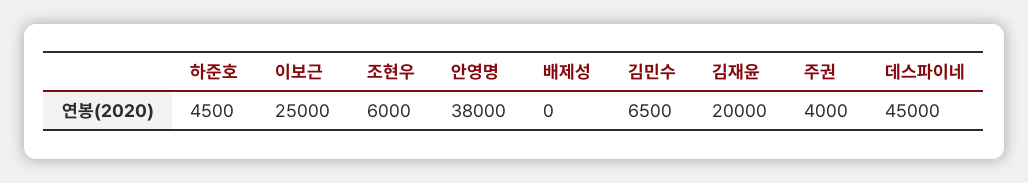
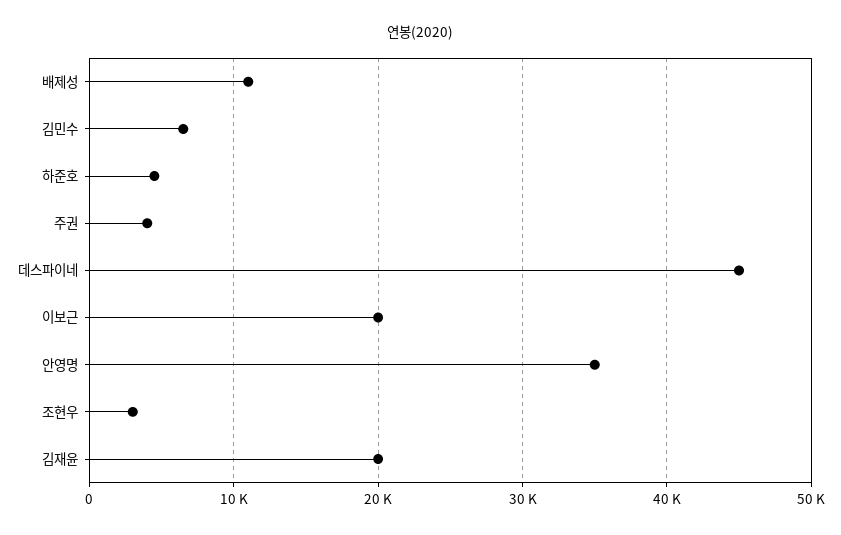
이보근: 25000 -> 20000
조현우: 6000 -> 3000
안영명: 38000 -> 35000
배제성: 0 -> 11000

